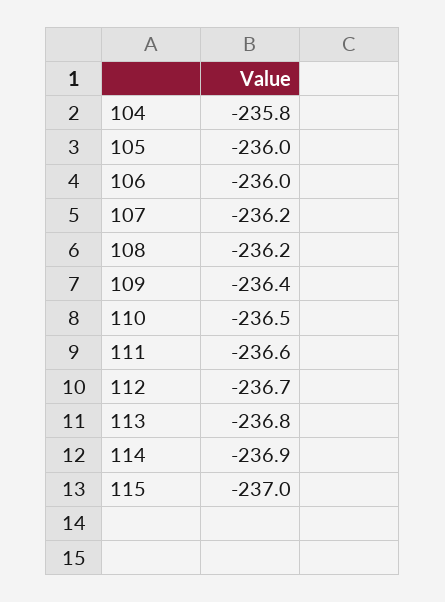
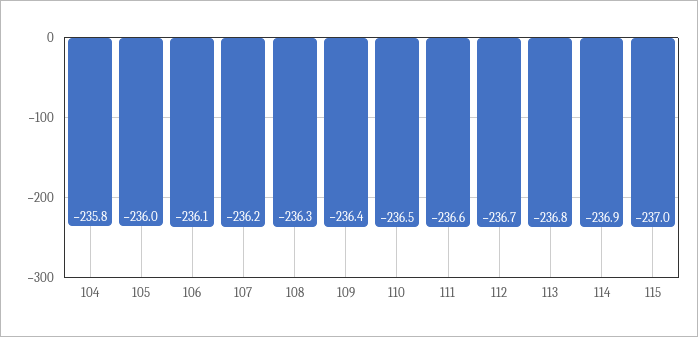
106: -236 -> -236.1
108: -236.2 -> -236.3

